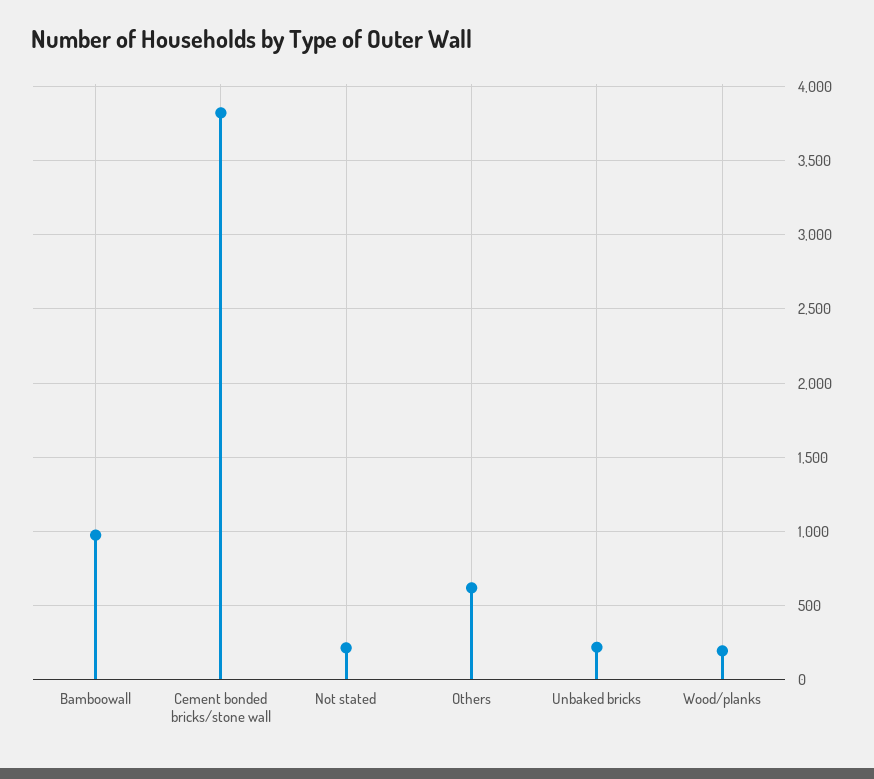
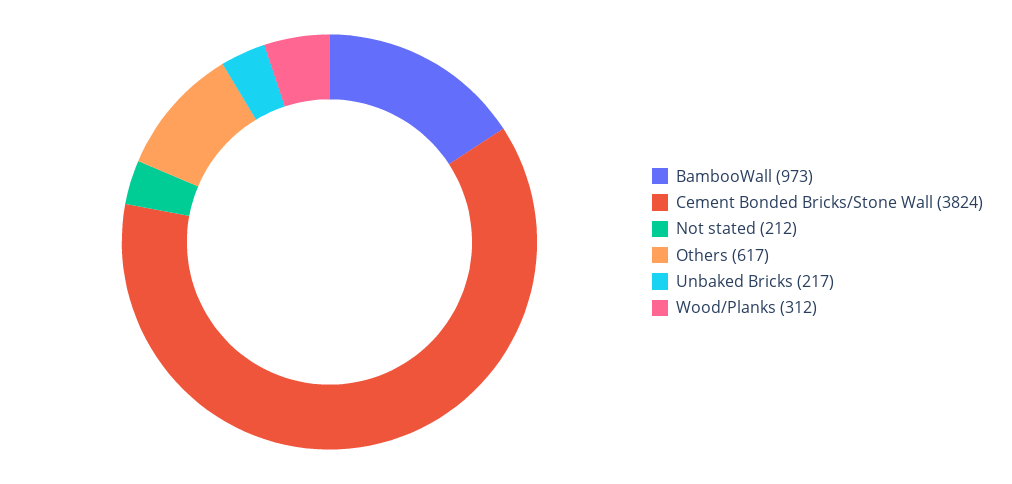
Wood/planks: 200 -> 312

